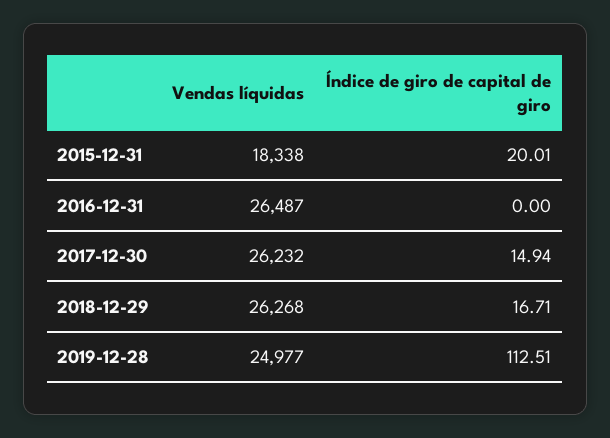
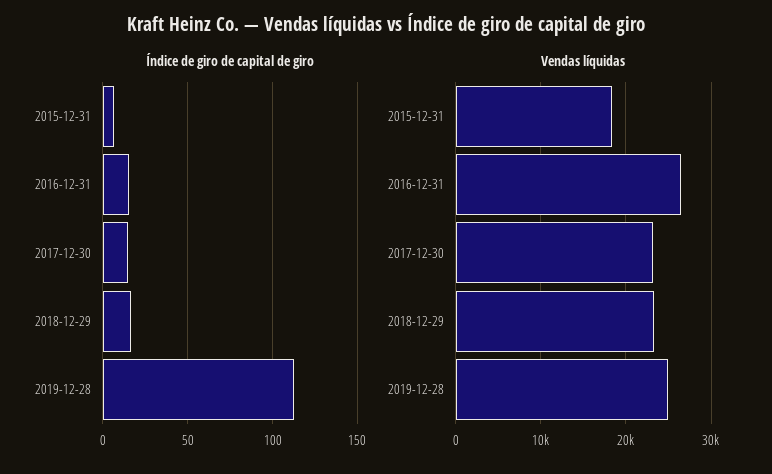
Índice de giro de capital de giro, 2015-12-31: 20.01 -> 5
Índice de giro de capital de giro, 2016-12-31: 0 -> 15
Vendas líquidas, 2017-12-30: 26232 -> 23000
Vendas líquidas, 2018-12-29: 26268 -> 23000

